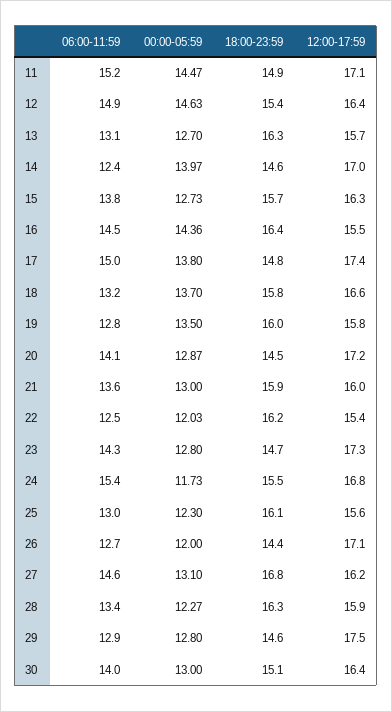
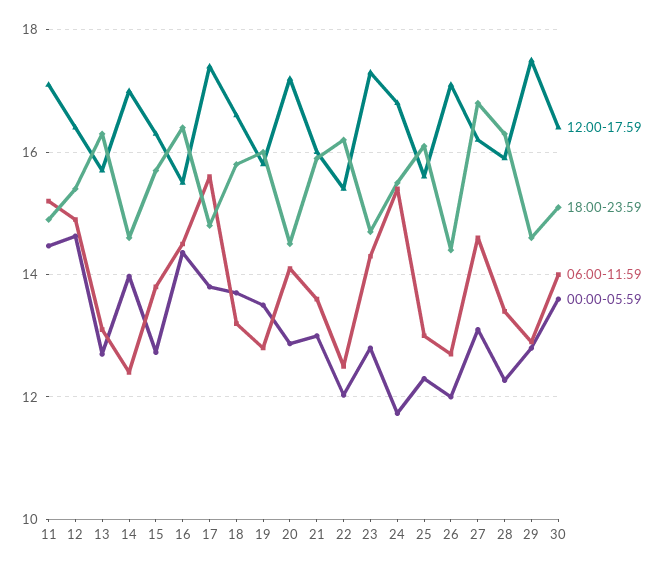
06:00-11:59, 17: 15 -> 15.6
00:00-05:59, 30: 13 -> 13.6

